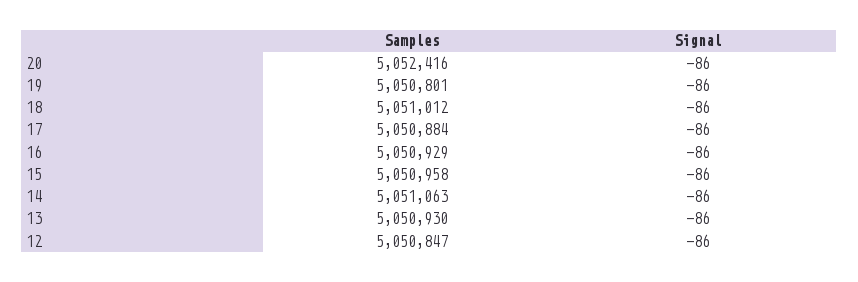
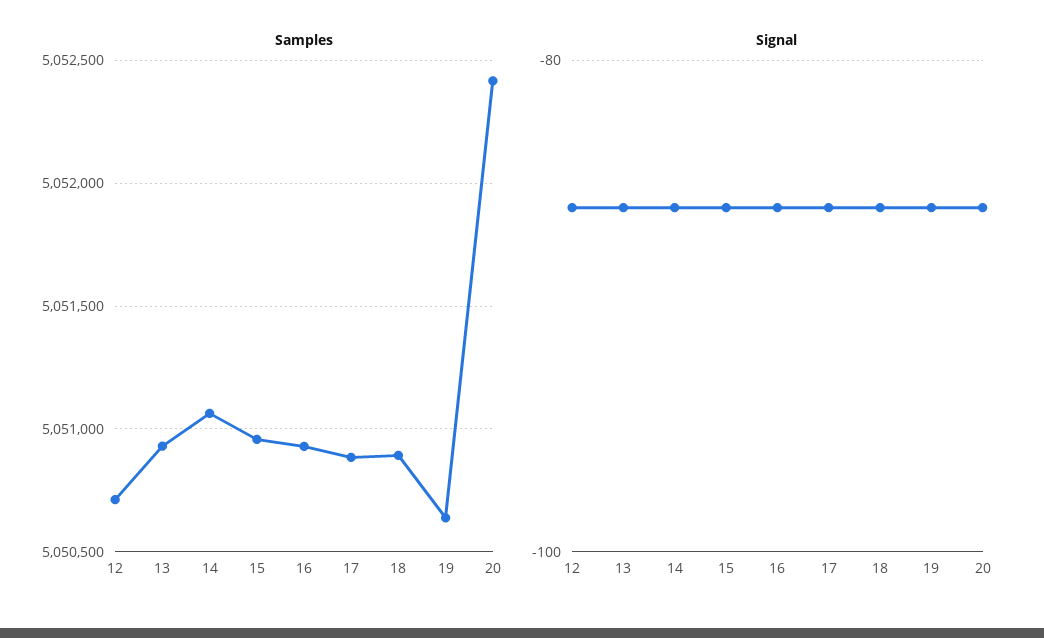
Samples, 19: 5050801 -> 5050650
Samples, 18: 5051012 -> 5050900
Samples, 12: 5050847 -> 5050700

